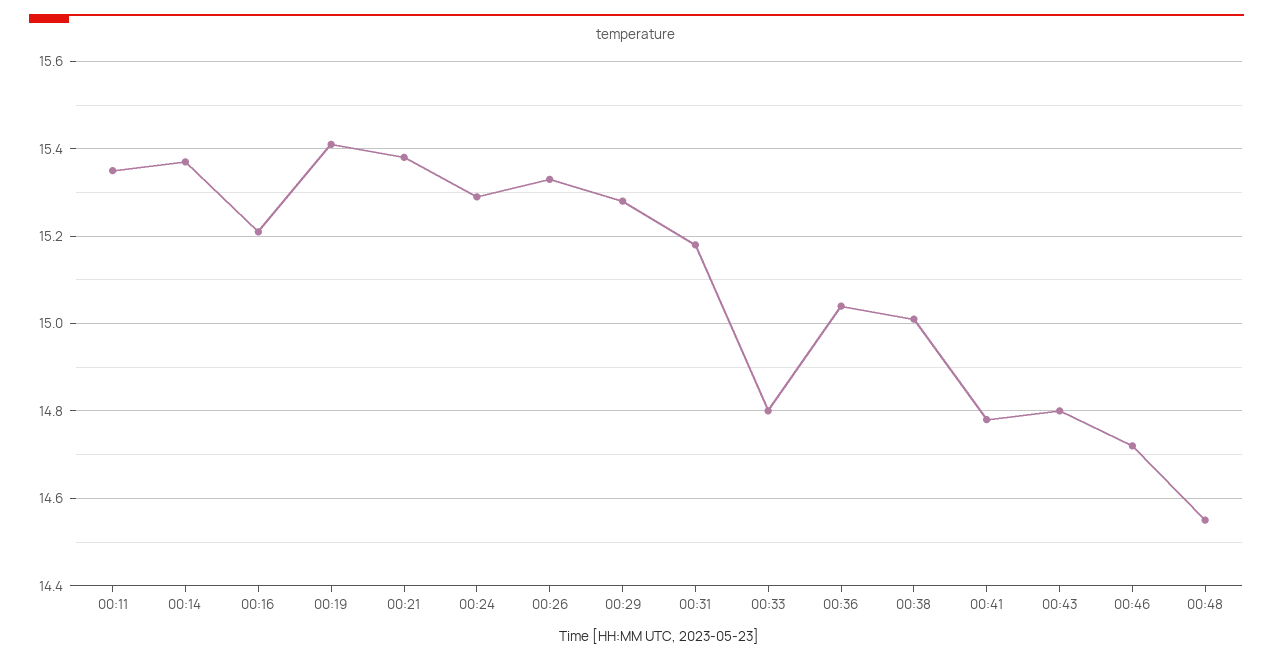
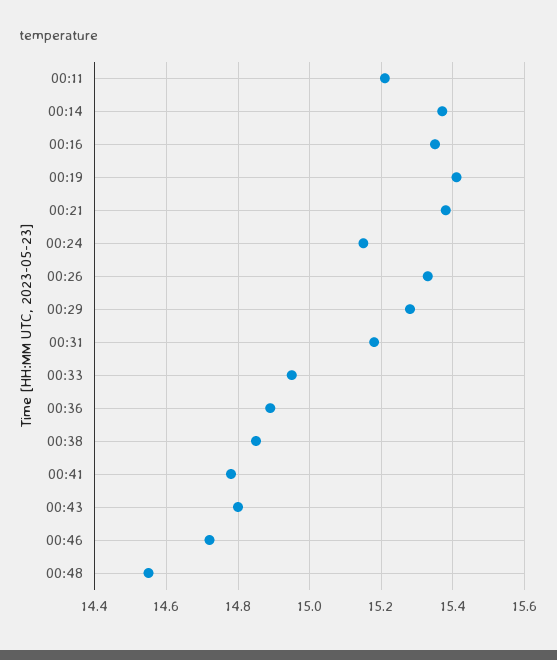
00:11: 15.35 -> 15.2
00:16: 15.2 -> 15.35
00:24: 15.3 -> 15.15
00:33: 14.8 -> 14.95
00:36: 15.05 -> 14.9
00:38: 15 -> 14.85

